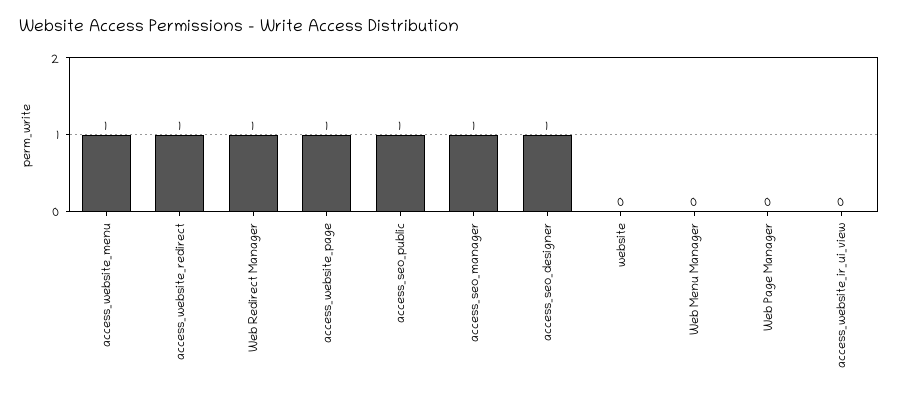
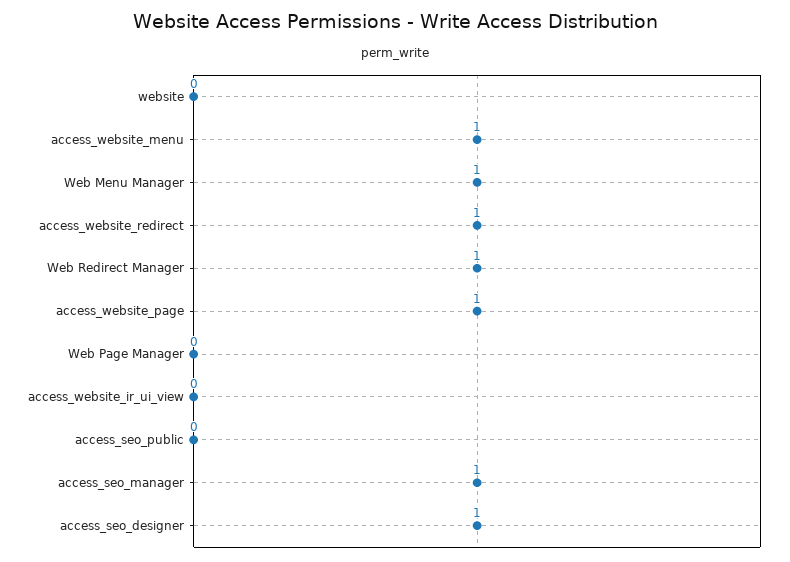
access_seo_public: 1 -> 0
Web Menu Manager: 0 -> 1

